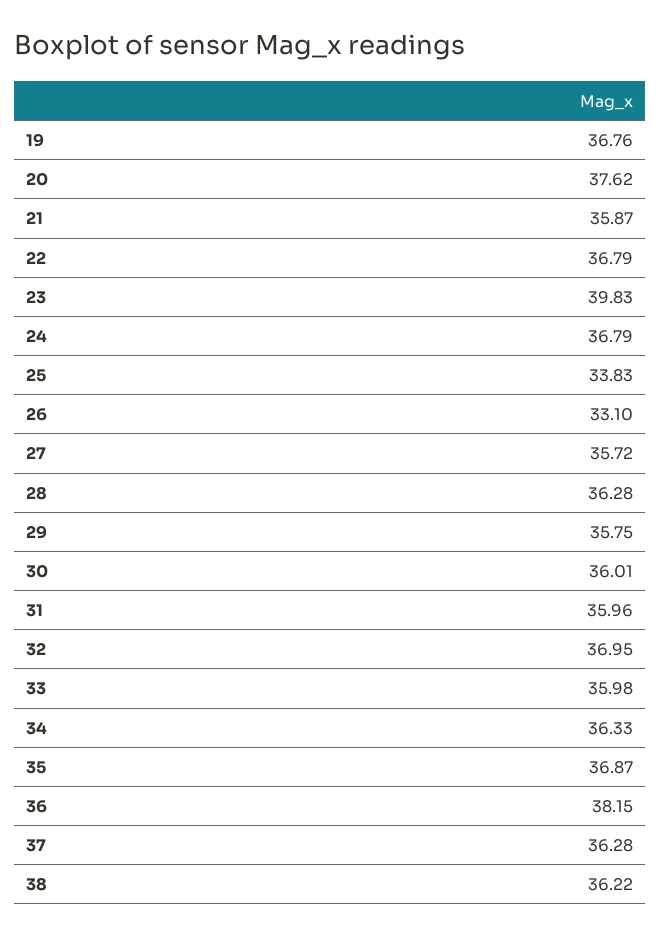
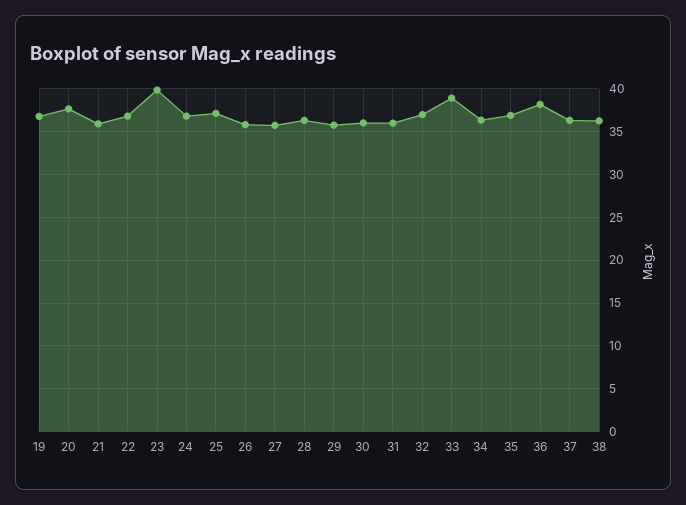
25: 33.83 -> 37
26: 33.1 -> 36
33: 35.98 -> 39

